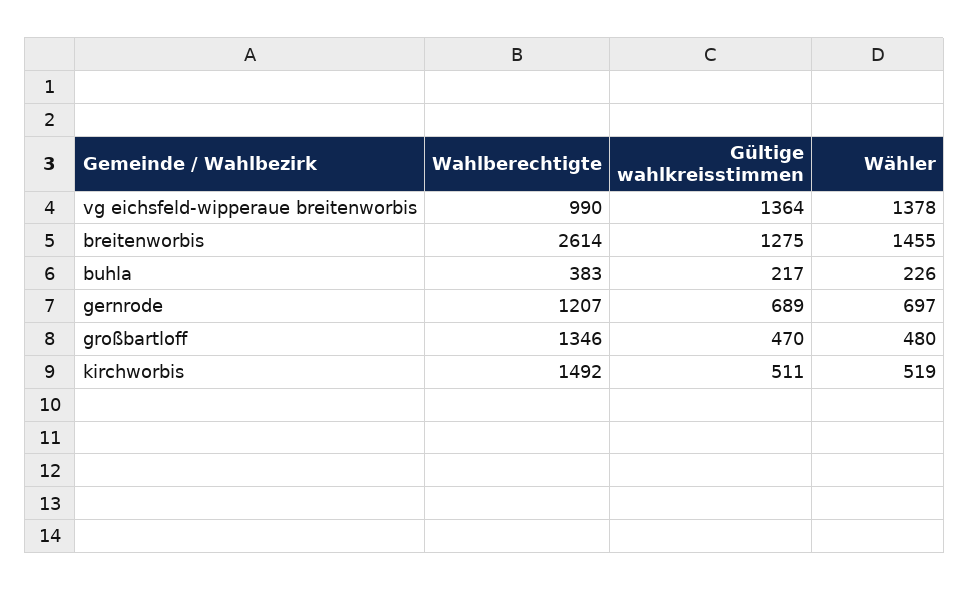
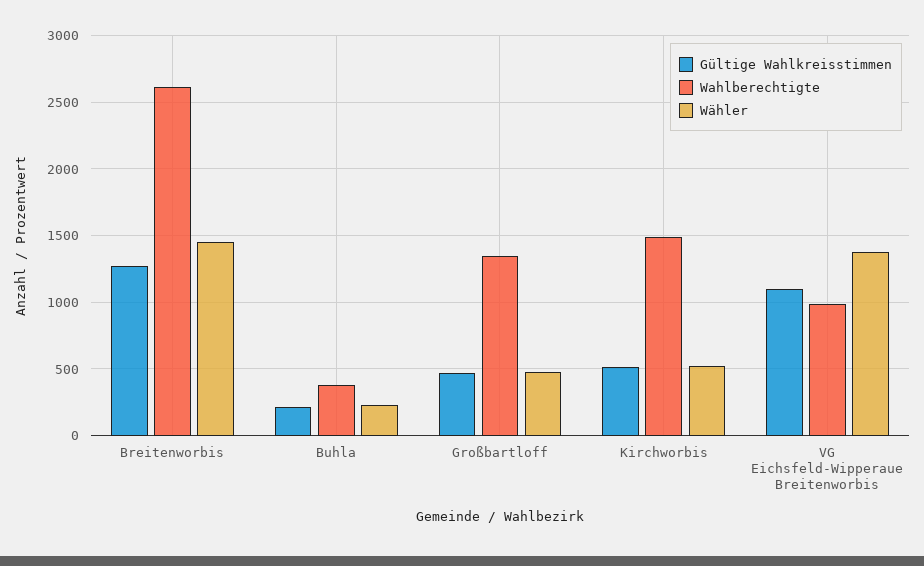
Gültige wahlkreisstimmen, vg eichsfeld-wipperaue breitenworbis: 1364 -> 1100
Wahlberechtigte, gernrode: 1207 -> none
Gültige wahlkreisstimmen, gernrode: 689 -> none
Wähler, gernrode: 697 -> none

